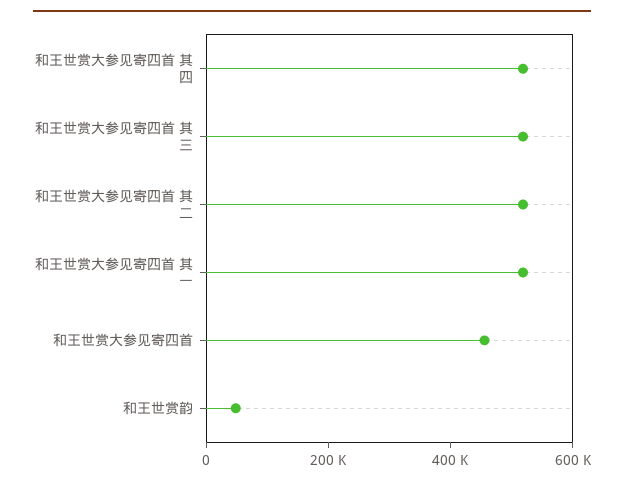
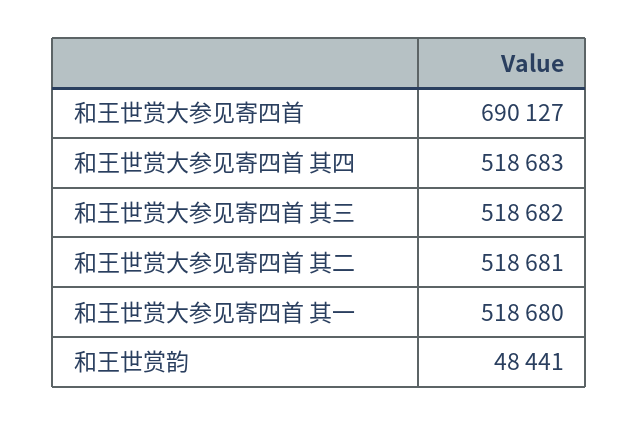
和王世赏大参见寄四首: 450000 -> 690127

